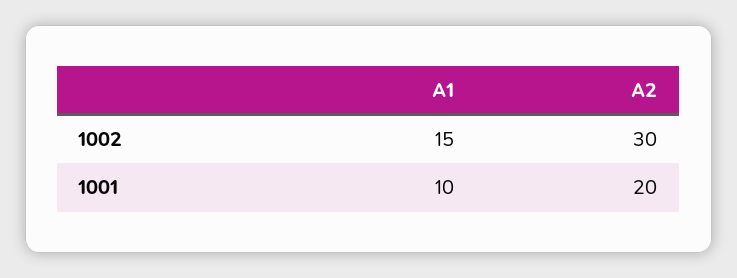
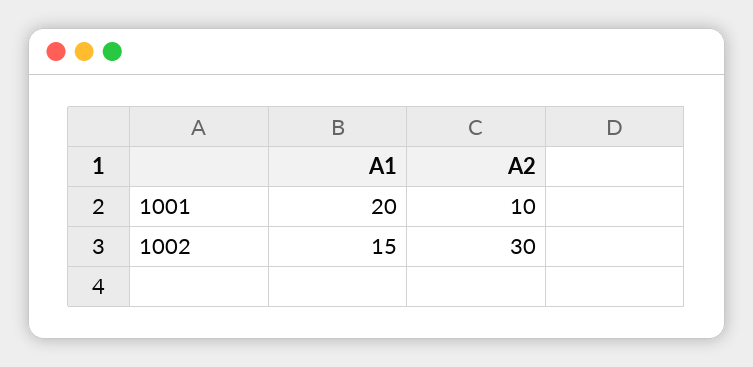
A1, 1001: 10 -> 20
A2, 1001: 20 -> 10

